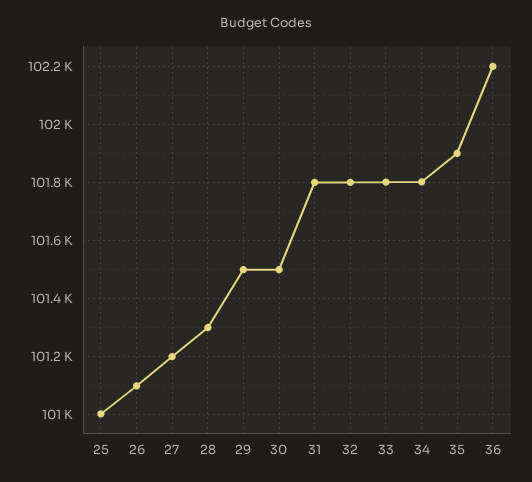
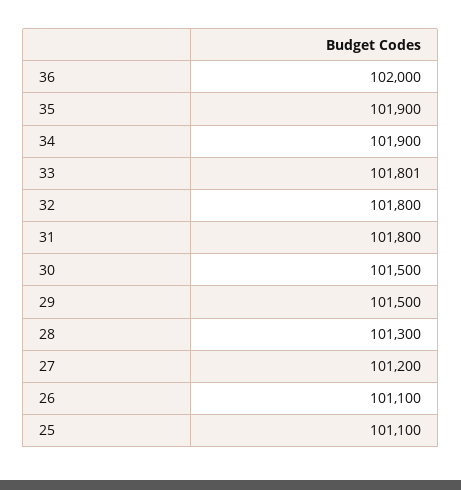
25: 101000 -> 101100
34: 101800 -> 101900
36: 102200 -> 102000

